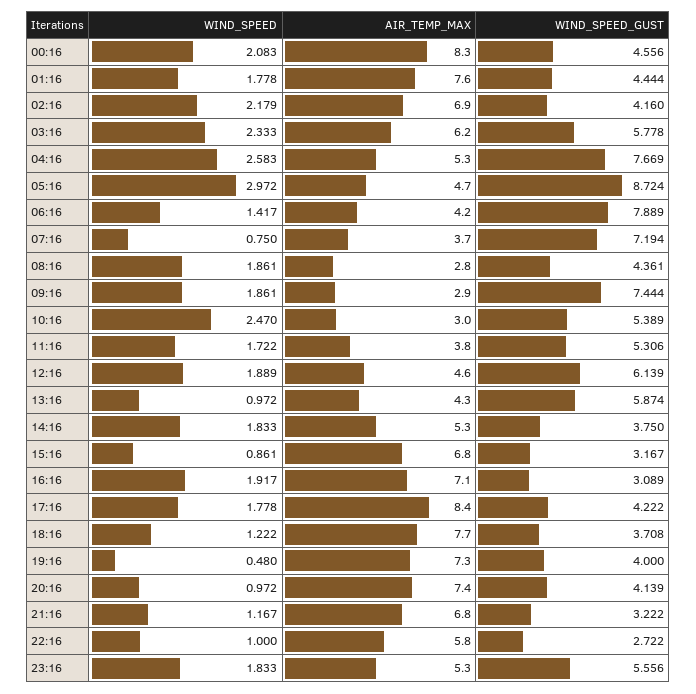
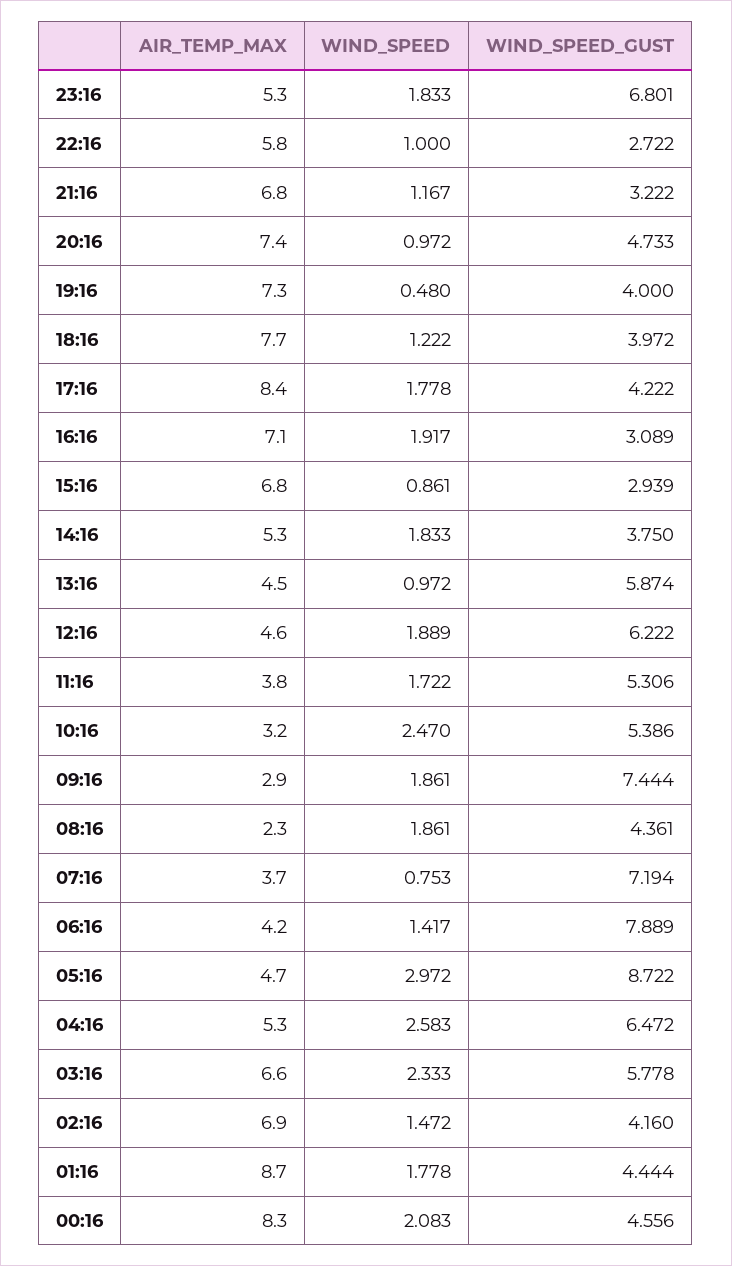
AIR_TEMP_MAX, 01:16: 7.6 -> 8.7
WIND_SPEED, 02:16: 2.179 -> 1.472
AIR_TEMP_MAX, 03:16: 6.2 -> 6.6
WIND_SPEED_GUST, 04:16: 7.669 -> 6.472
WIND_SPEED_GUST, 05:16: 8.724 -> 8.722
WIND_SPEED, 07:16: 0.75 -> 0.753
AIR_TEMP_MAX, 08:16: 2.8 -> 2.3
AIR_TEMP_MAX, 10:16: 3 -> 3.2
WIND_SPEED_GUST, 10:16: 5.389 -> 5.386
WIND_SPEED_GUST, 12:16: 6.139 -> 6.222
AIR_TEMP_MAX, 13:16: 4.3 -> 4.5
WIND_SPEED_GUST, 15:16: 3.167 -> 2.939
WIND_SPEED_GUST, 18:16: 3.708 -> 3.972
WIND_SPEED_GUST, 20:16: 4.139 -> 4.733
WIND_SPEED_GUST, 23:16: 5.556 -> 6.801

